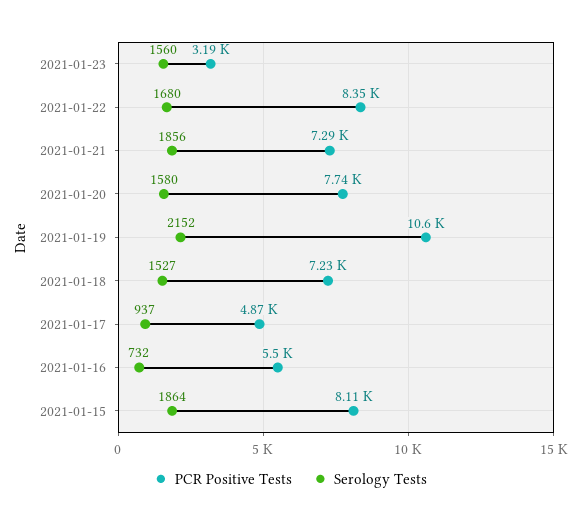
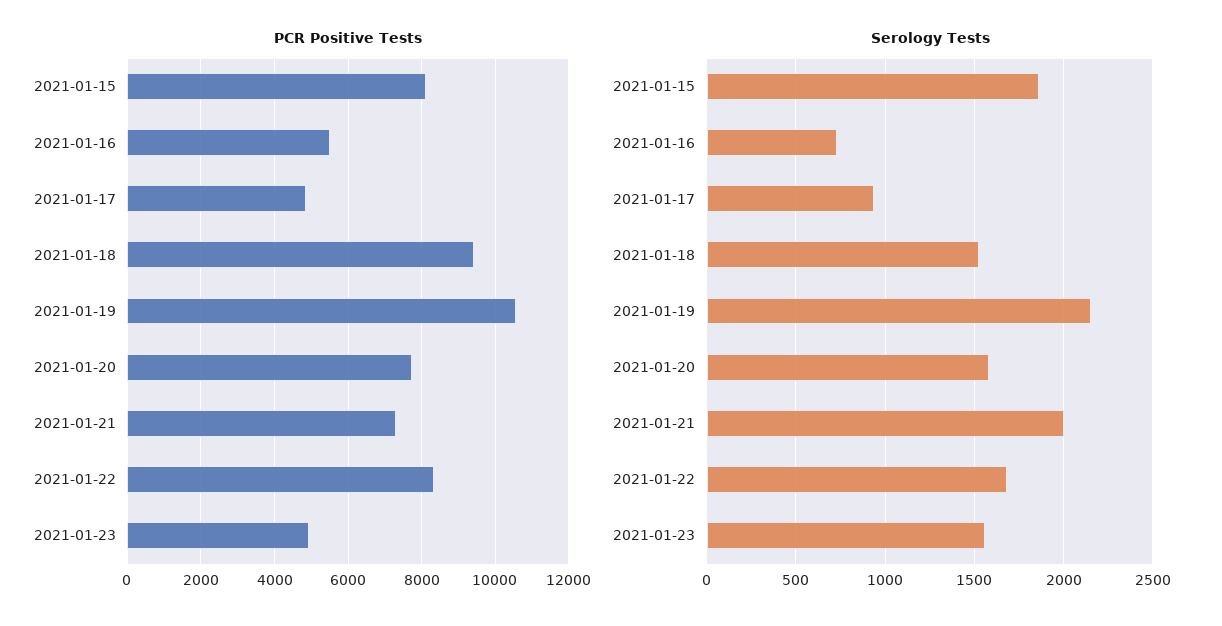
PCR Positive Tests, 2021-01-23: 3190 -> 5000
Serology Tests, 2021-01-21: 1856 -> 2000
PCR Positive Tests, 2021-01-18: 7230 -> 9400

